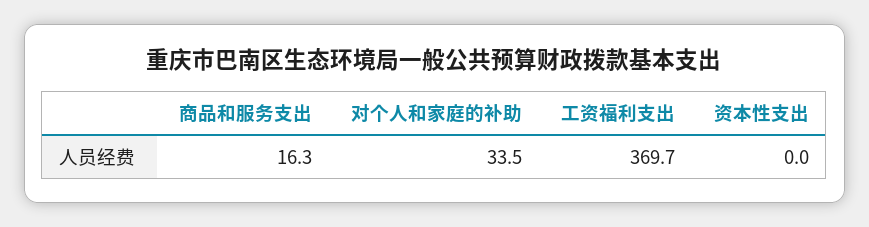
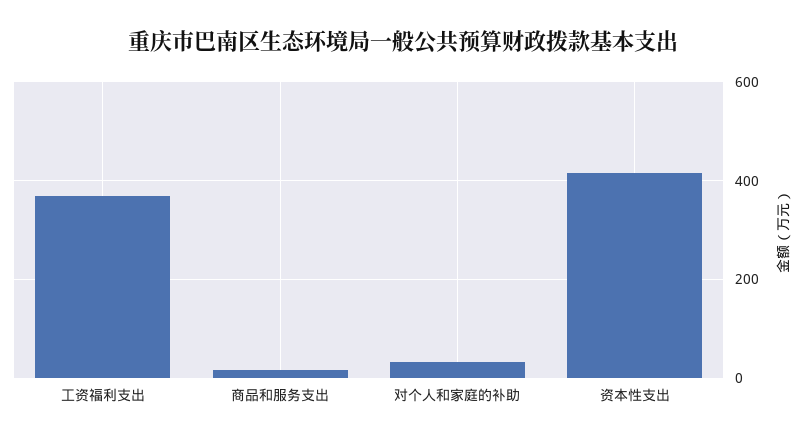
资本性支出: 0 -> 420

